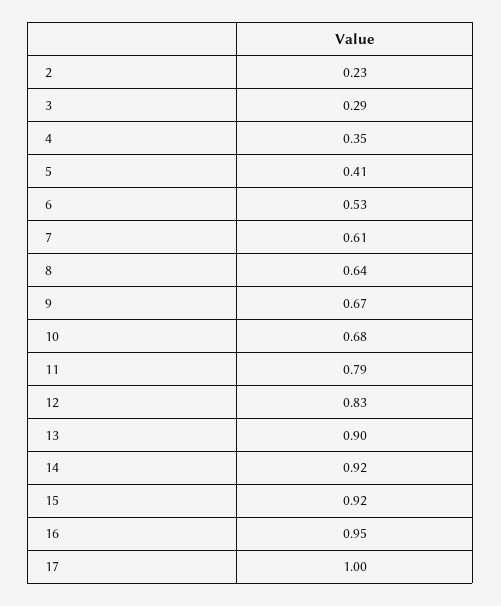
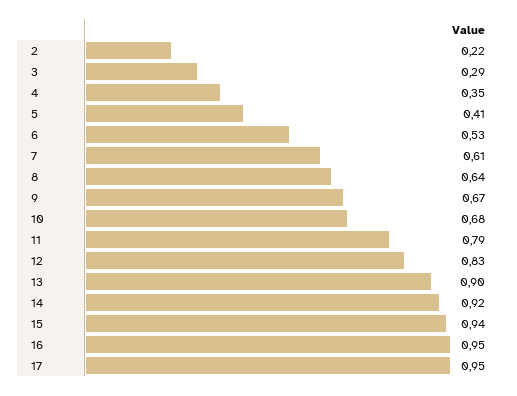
2: 0.23 -> 0.22
15: 0.92 -> 0.94
17: 1 -> 0.95

